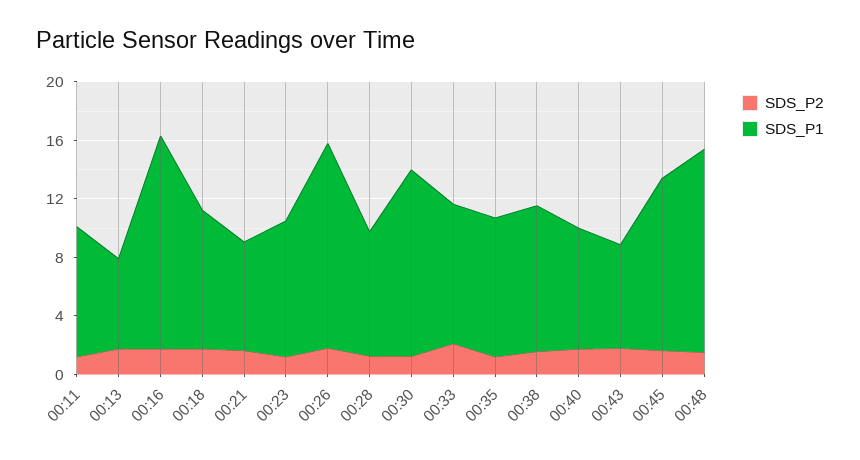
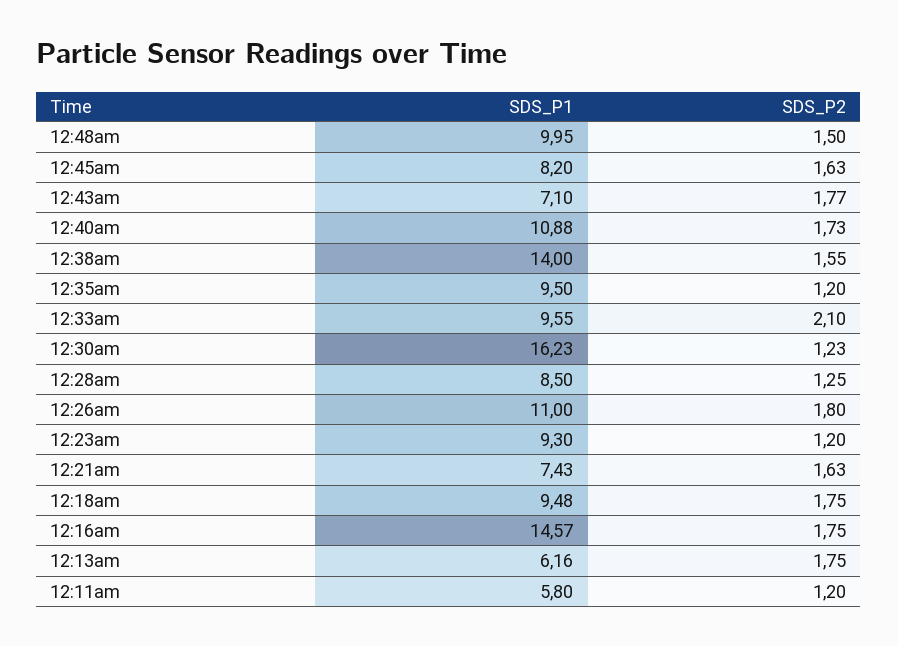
SDS_P1, 00:11: 9 -> 5.8
SDS_P1, 00:26: 14 -> 11
SDS_P1, 00:30: 13 -> 16.23
SDS_P1, 00:38: 10 -> 14
SDS_P1, 00:40: 8 -> 10.88
SDS_P1, 00:45: 12 -> 8.2
SDS_P1, 00:48: 14 -> 9.95

